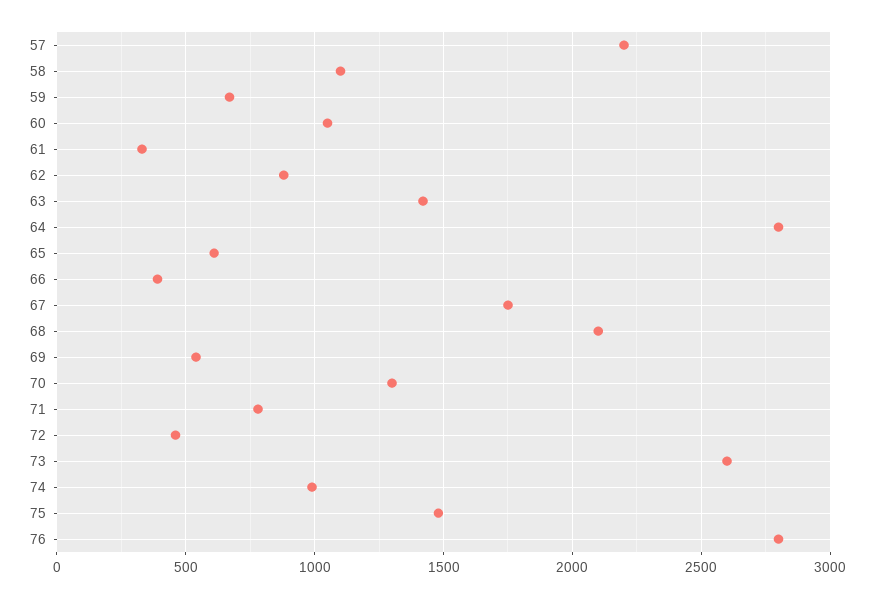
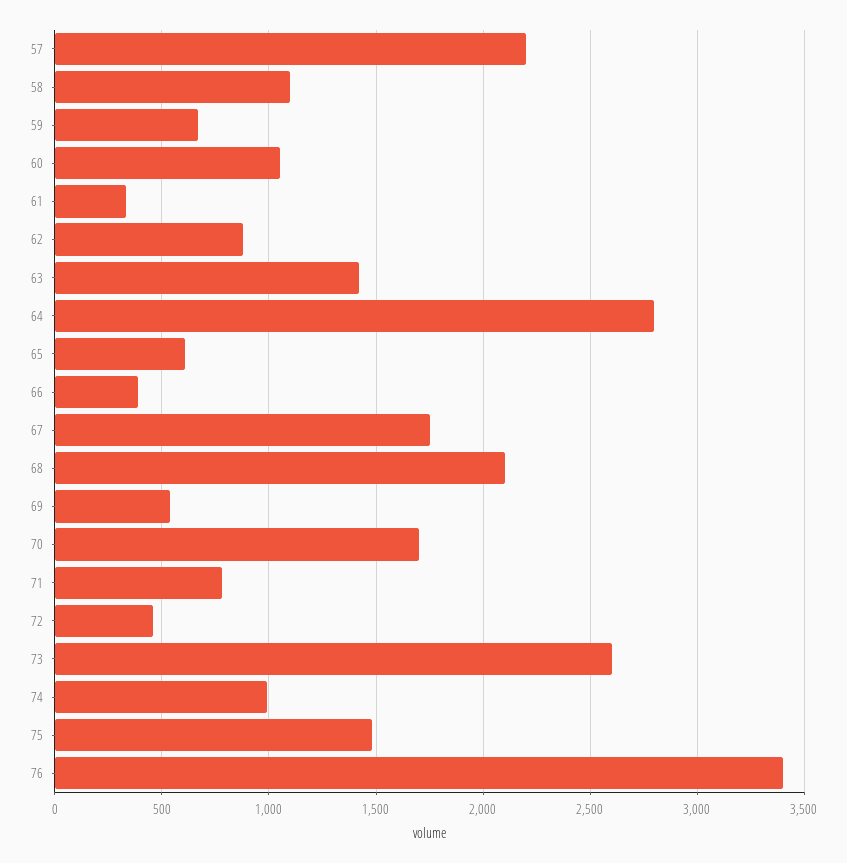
70: 1300 -> 1700
76: 2800 -> 3400

